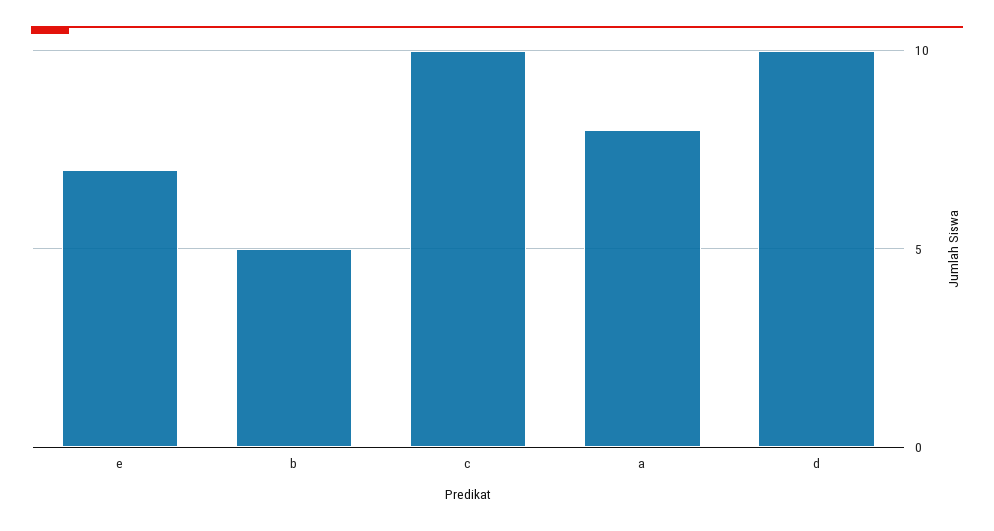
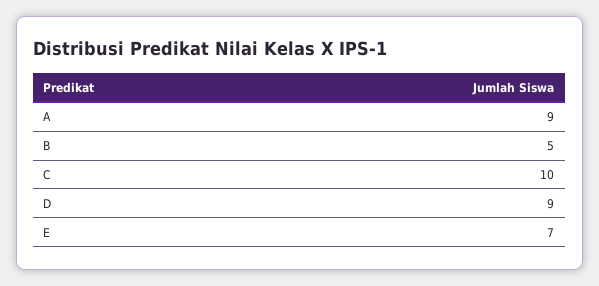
a: 8 -> 9
d: 10 -> 9

